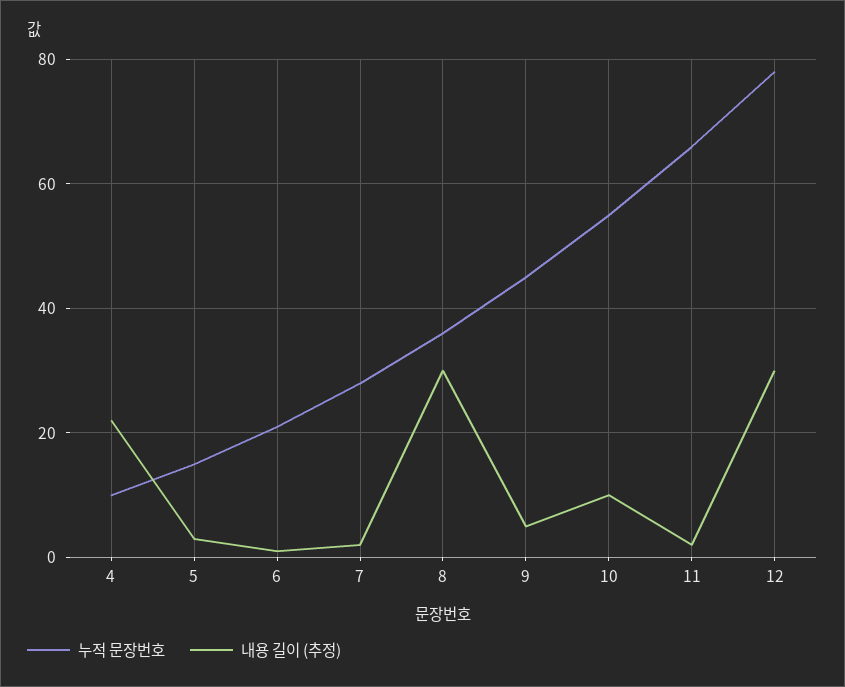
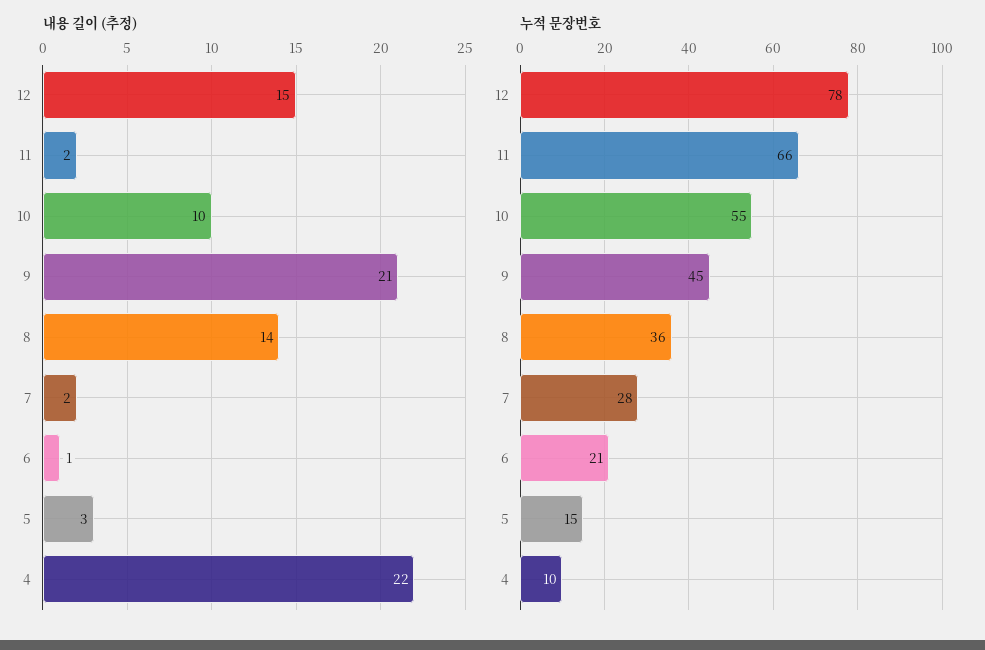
내용 길이 (추정), 8: 30 -> 14
내용 길이 (추정), 9: 5 -> 21
내용 길이 (추정), 12: 30 -> 15

